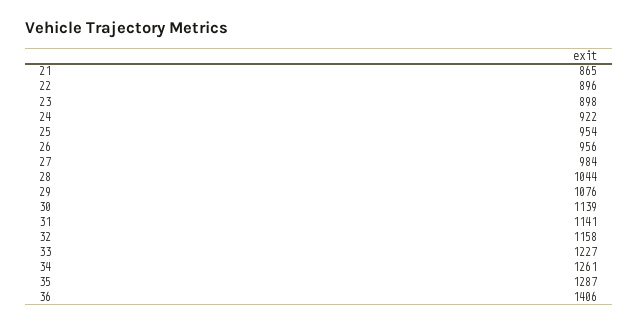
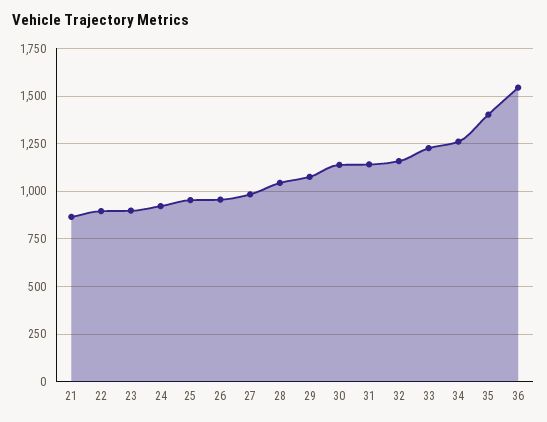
35: 1287 -> 1400
36: 1406 -> 1550

